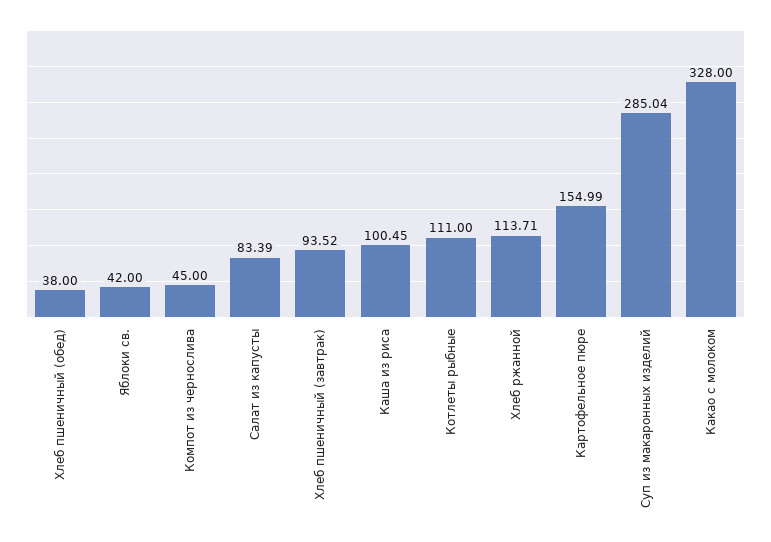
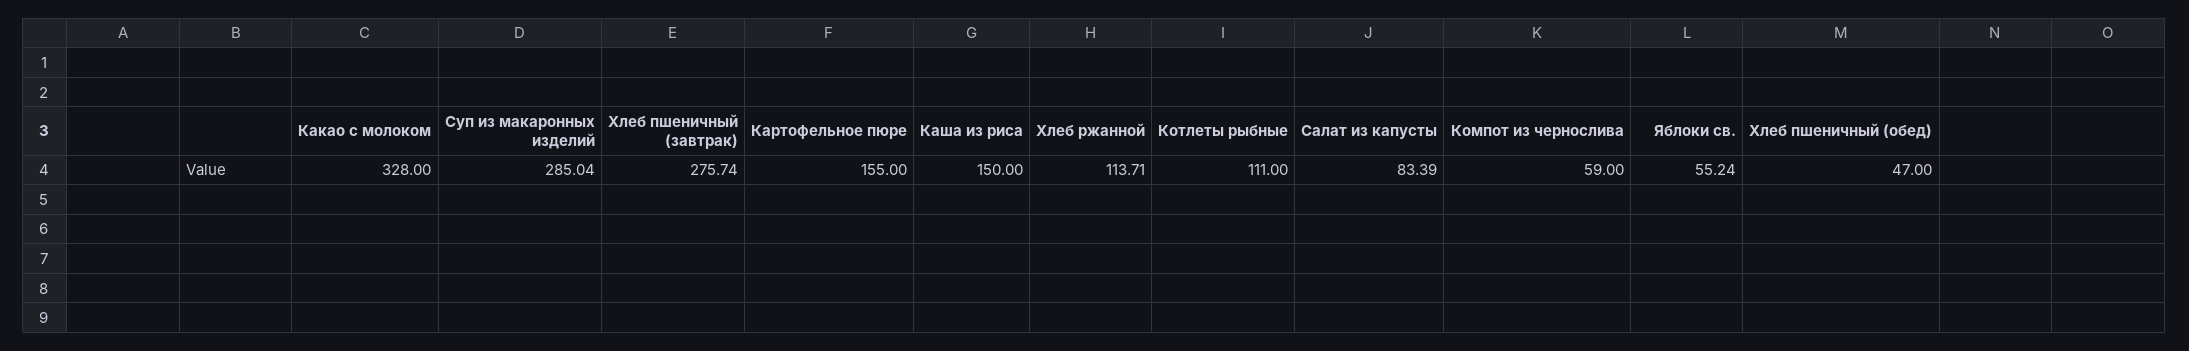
Хлеб пшеничный (обед): 38 -> 47
Яблоки св.: 42 -> 55.24
Компот из чернослива: 45 -> 59
Хлеб пшеничный (завтрак): 93.52 -> 275.74
Каша из риса: 100.45 -> 150
Картофельное пюре: 154.99 -> 155

